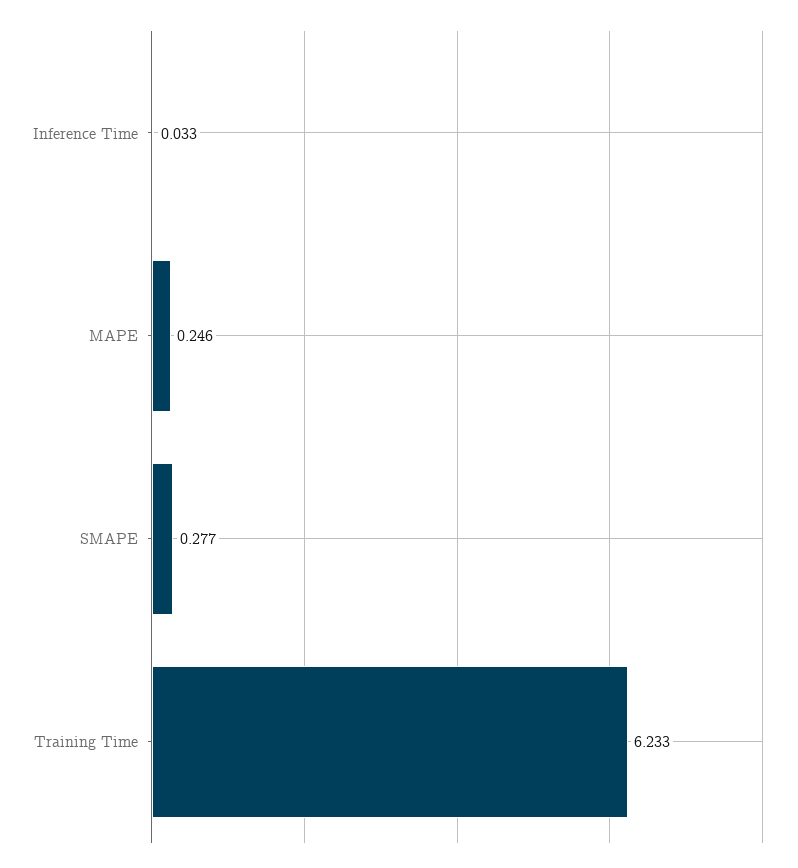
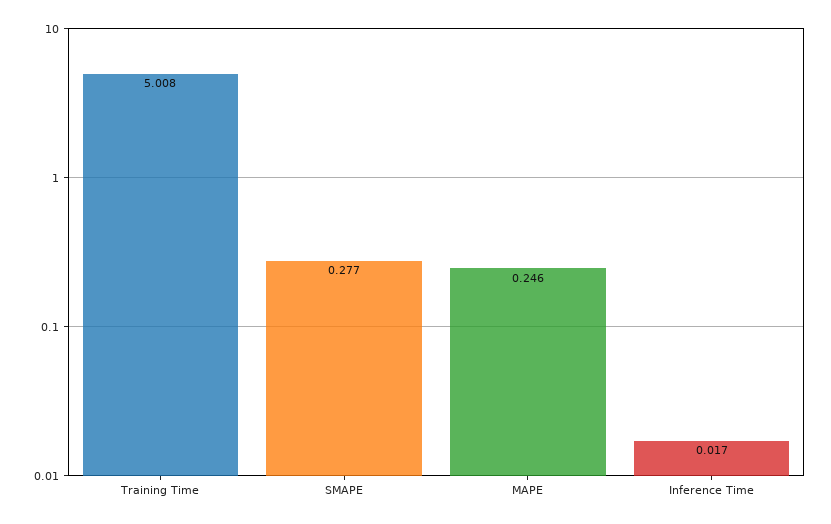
Inference Time: 0.033 -> 0.017
Training Time: 6.233 -> 5.008

